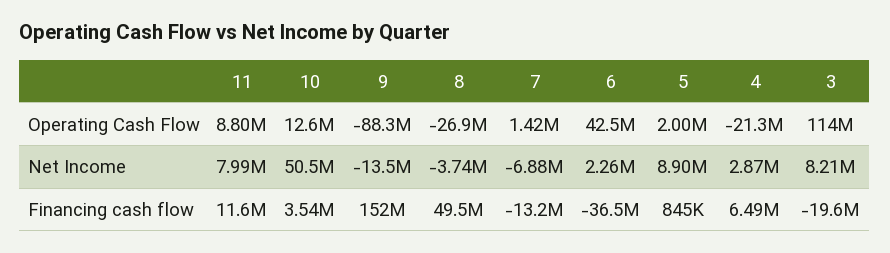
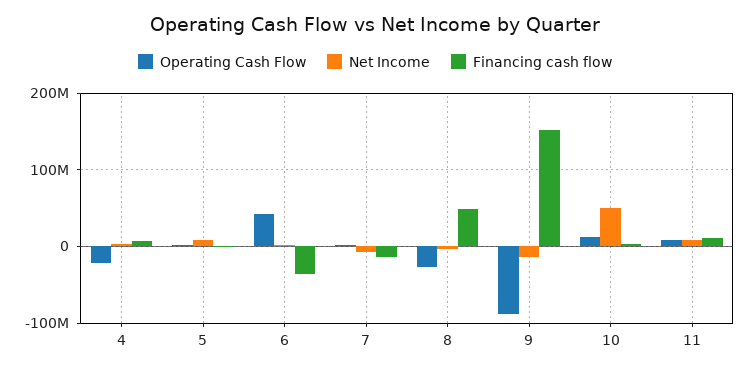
Operating Cash Flow, 3: 114000000 -> none
Net Income, 3: 8210000 -> none
Financing cash flow, 3: -19600000 -> none

